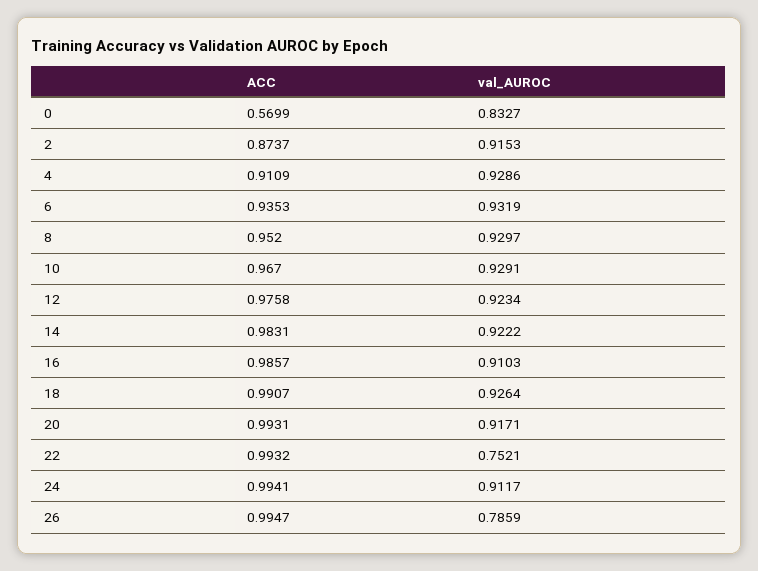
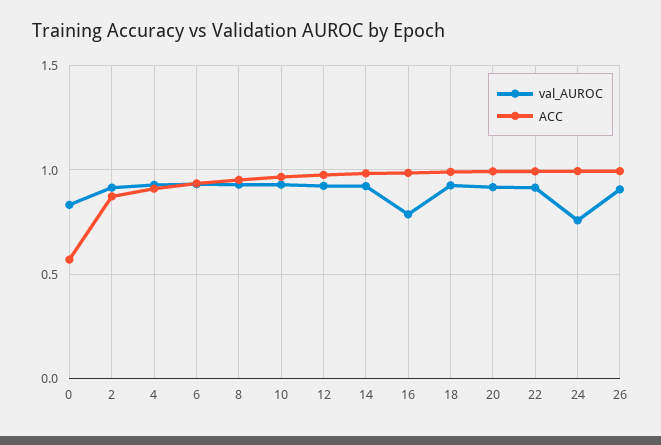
val_AUROC, 16: 0.9103 -> 0.8
val_AUROC, 22: 0.7521 -> 0.9
val_AUROC, 24: 0.9117 -> 0.75
val_AUROC, 26: 0.7859 -> 0.9

